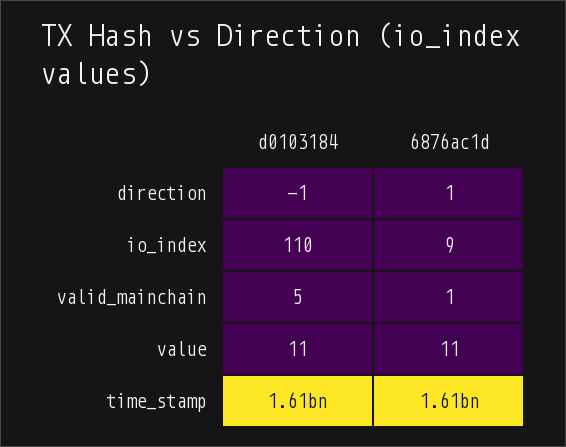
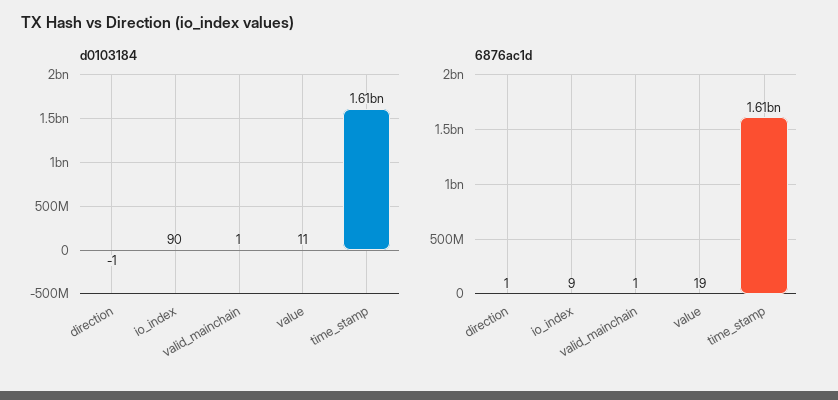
d0103184, io_index: 110 -> 90
d0103184, valid_mainchain: 5 -> 1
6876ac1d, value: 11 -> 19

